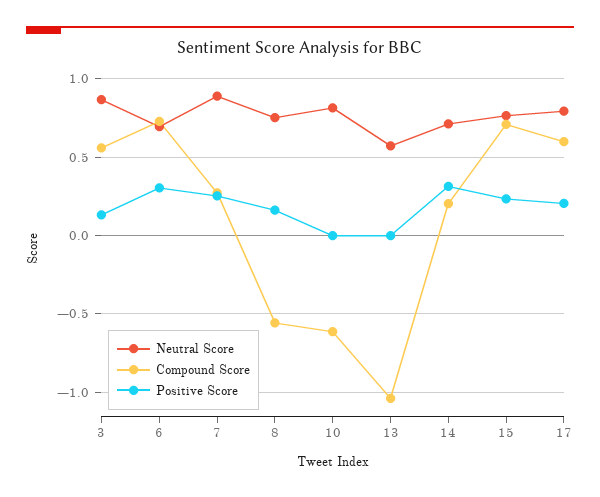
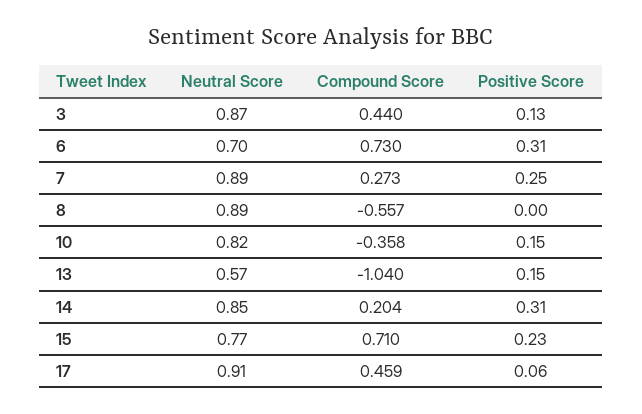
Compound Score, 3: 0.55 -> 0.44
Neutral Score, 8: 0.75 -> 0.89
Positive Score, 8: 0.15 -> 0
Compound Score, 10: -0.6 -> -0.358
Positive Score, 10: 0 -> 0.15
Positive Score, 13: 0 -> 0.15
Neutral Score, 14: 0.7 -> 0.85
Neutral Score, 17: 0.8 -> 0.91
Compound Score, 17: 0.6 -> 0.459
Positive Score, 17: 0.2 -> 0.06

